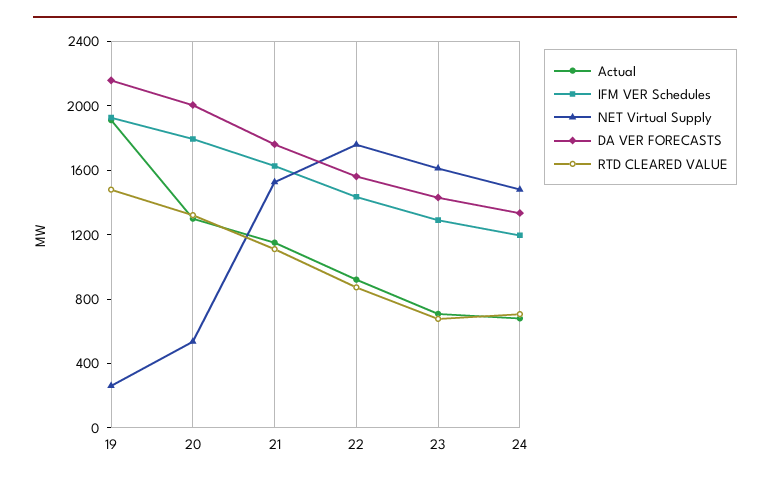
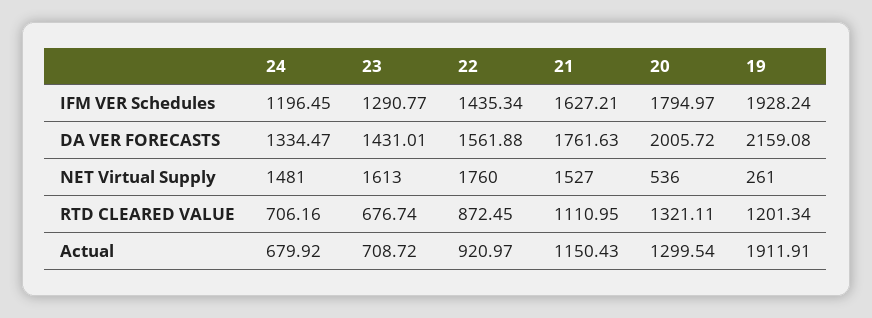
RTD CLEARED VALUE, 19: 1500 -> 1201.34

